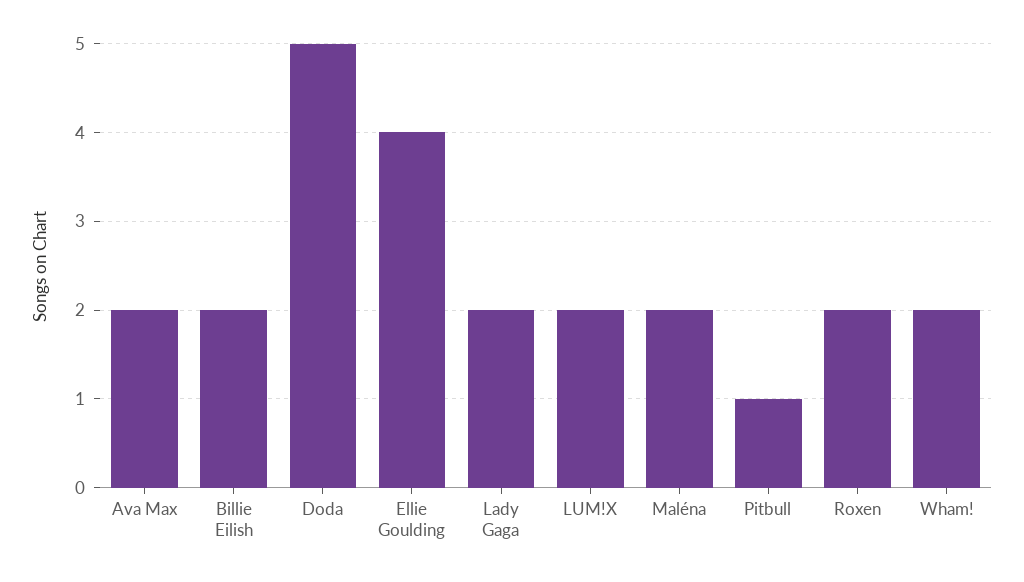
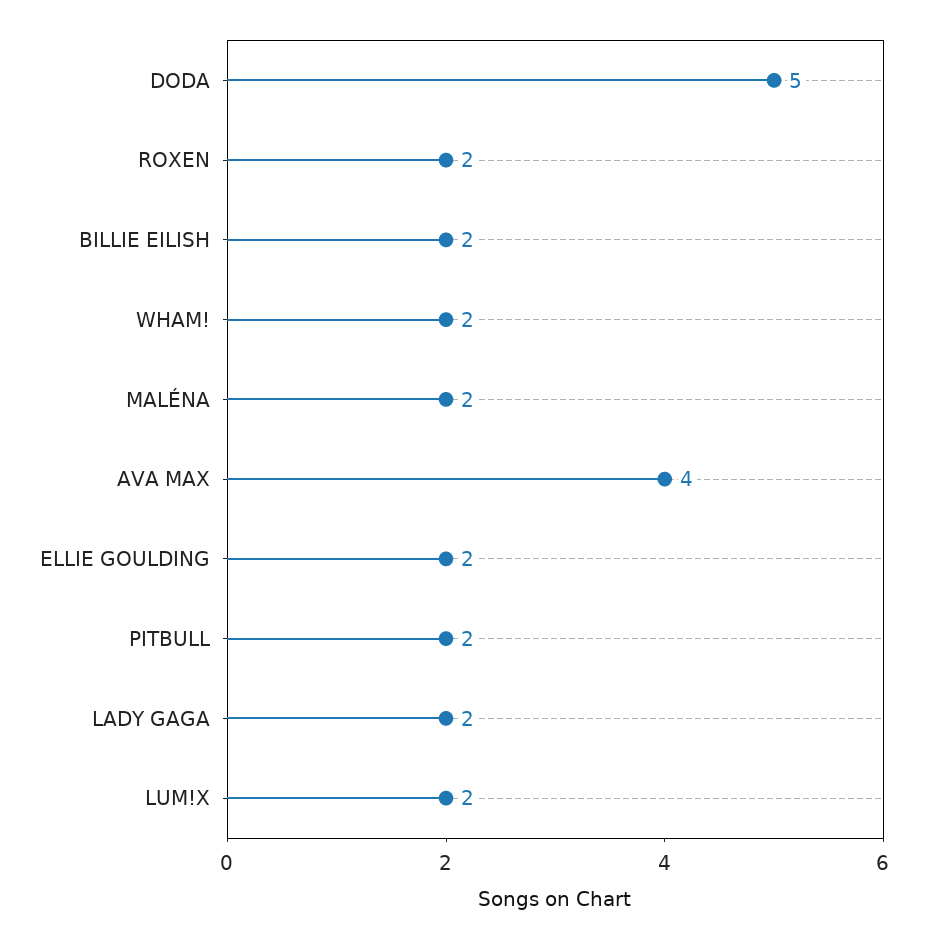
Ava Max: 2 -> 4
Ellie Goulding: 4 -> 2
Pitbull: 1 -> 2

